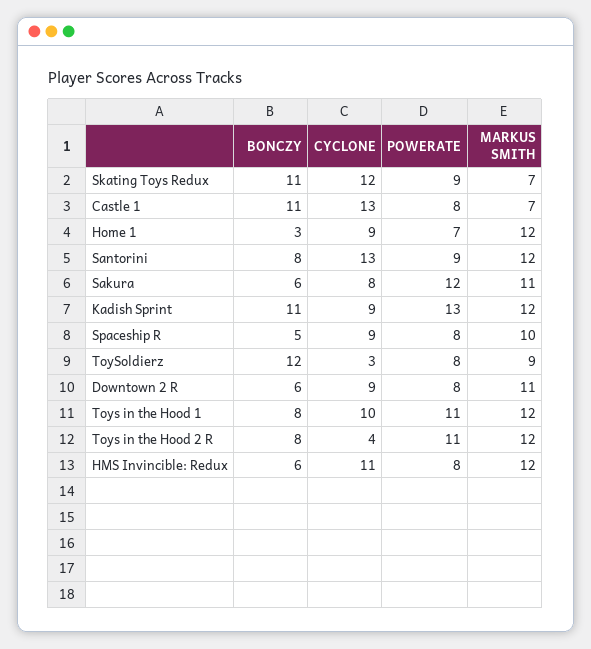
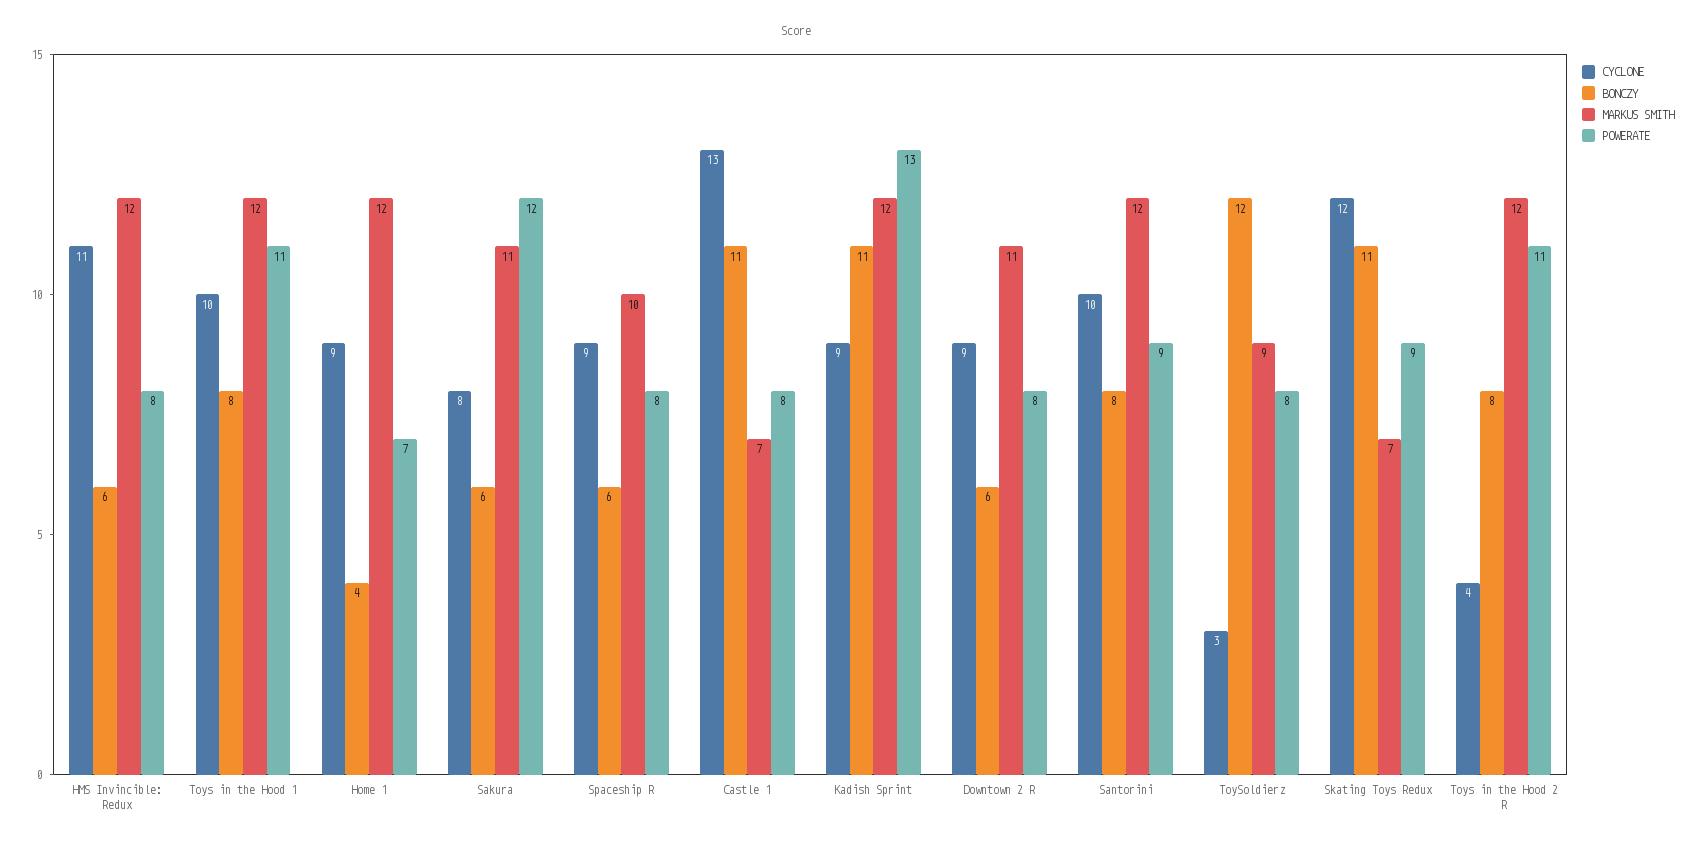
BONCZY, Home 1: 3 -> 4
CYCLONE, Santorini: 13 -> 10
BONCZY, Spaceship R: 5 -> 6

